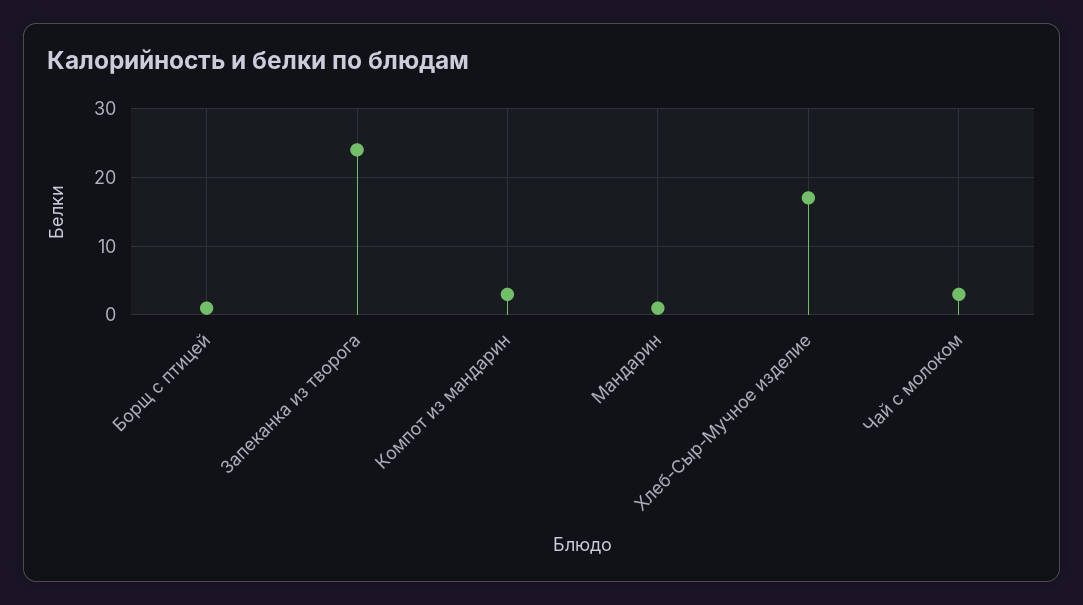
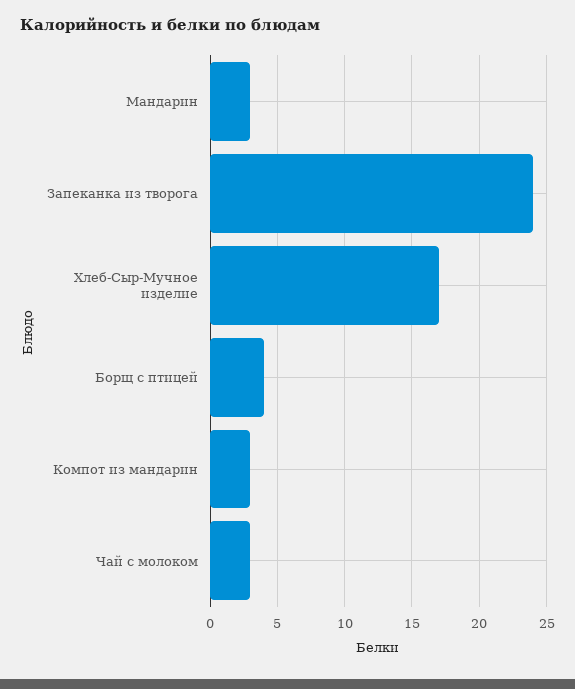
Борщ с птицей: 1 -> 4
Мандарин: 1 -> 3

